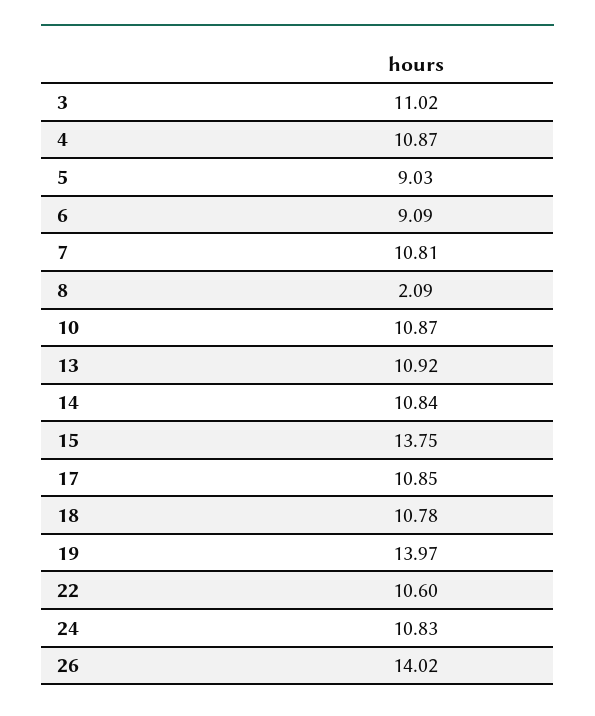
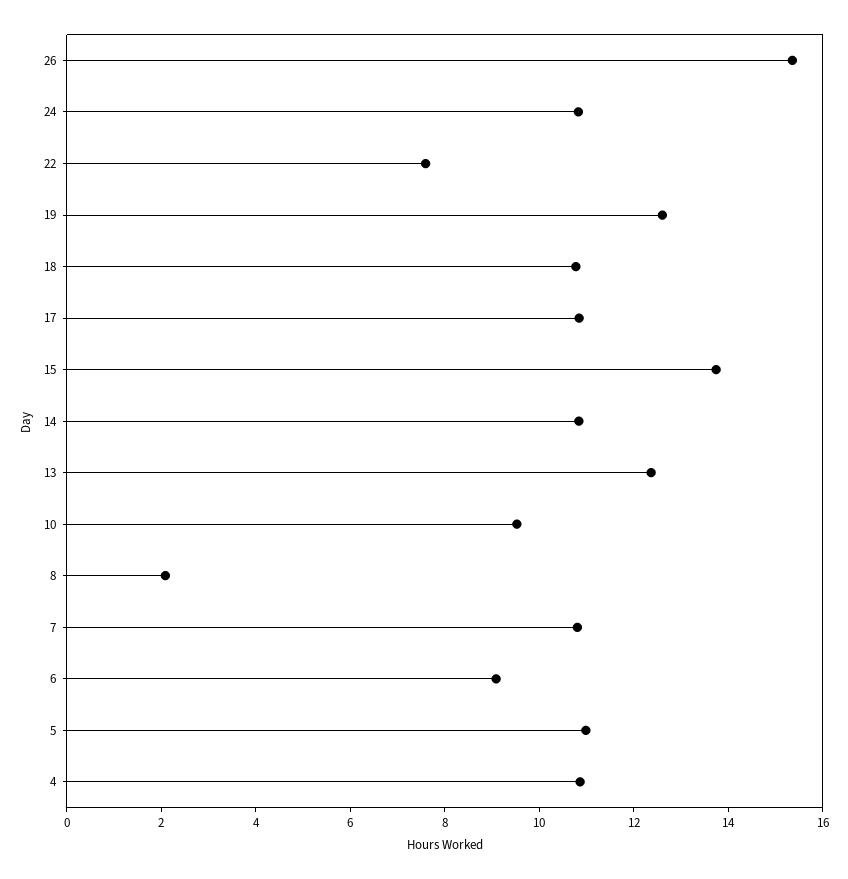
3: 11.02 -> none
5: 9.03 -> 11
10: 10.87 -> 9.5
13: 10.92 -> 12.5
19: 13.97 -> 12.5
22: 10.6 -> 7.5
26: 14.02 -> 15.5

